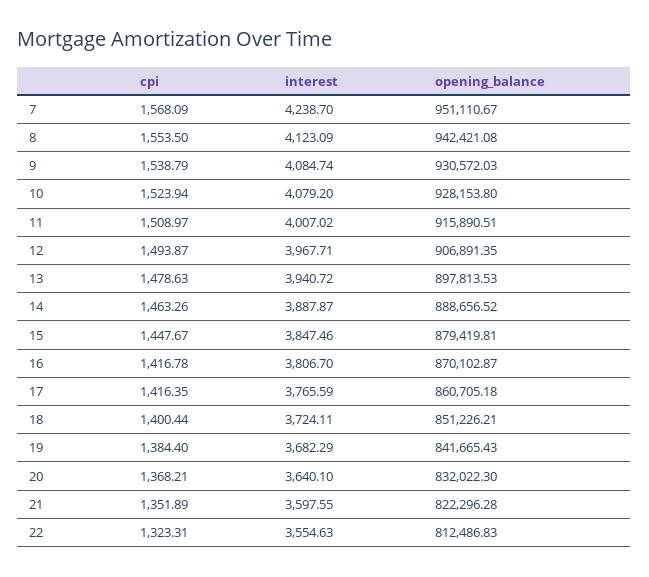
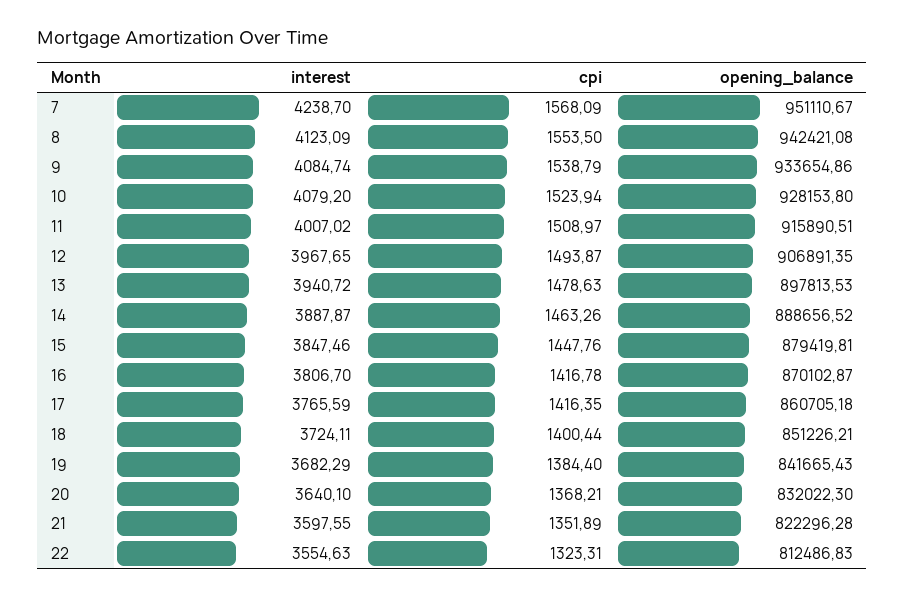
opening_balance, 9: 930572.03 -> 933654.86
interest, 12: 3967.71 -> 3967.65
cpi, 15: 1447.67 -> 1447.76

